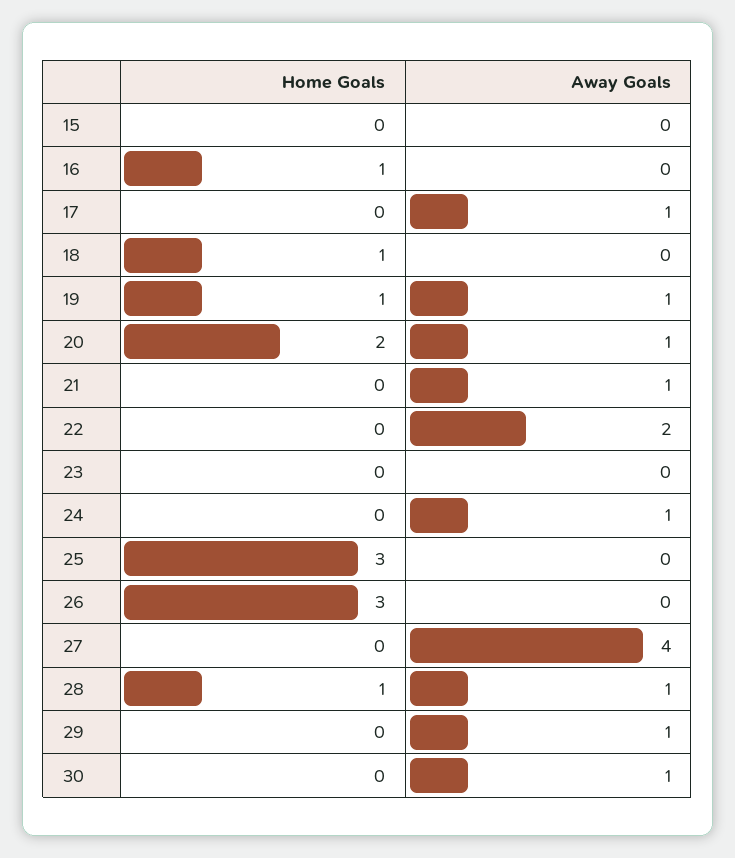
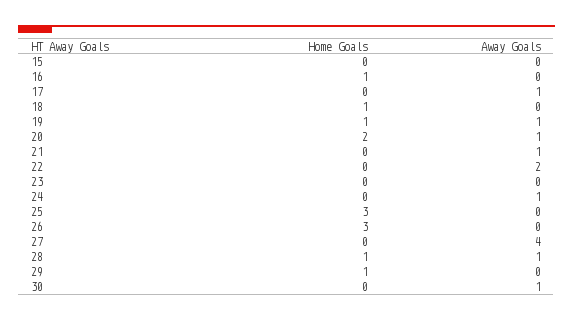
Home Goals, 29: 0 -> 1
Away Goals, 29: 1 -> 0

